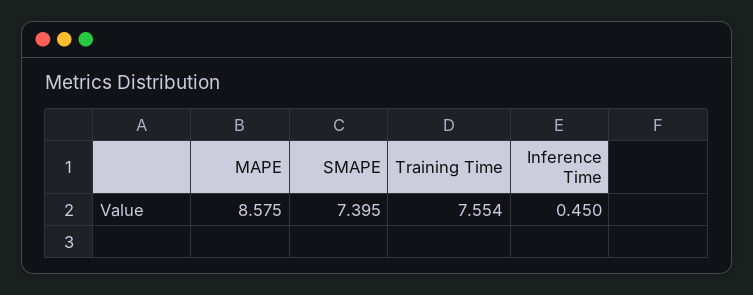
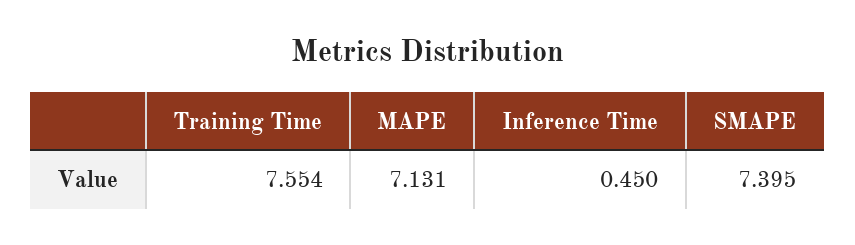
MAPE: 8.575 -> 7.131

